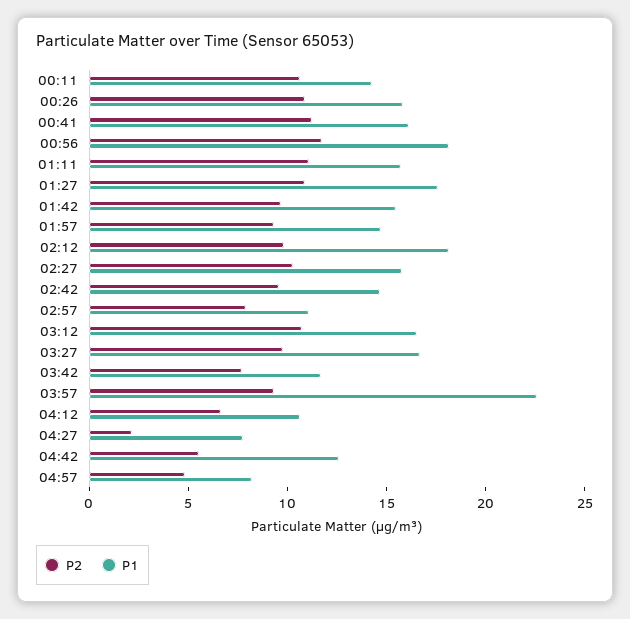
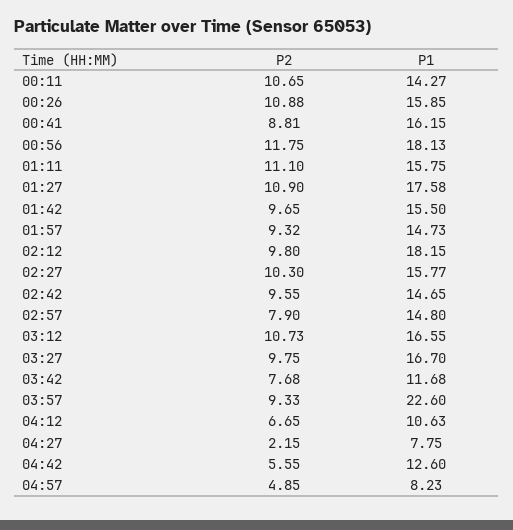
P2, 00:41: 11 -> 8.81
P1, 02:57: 11 -> 14.8

